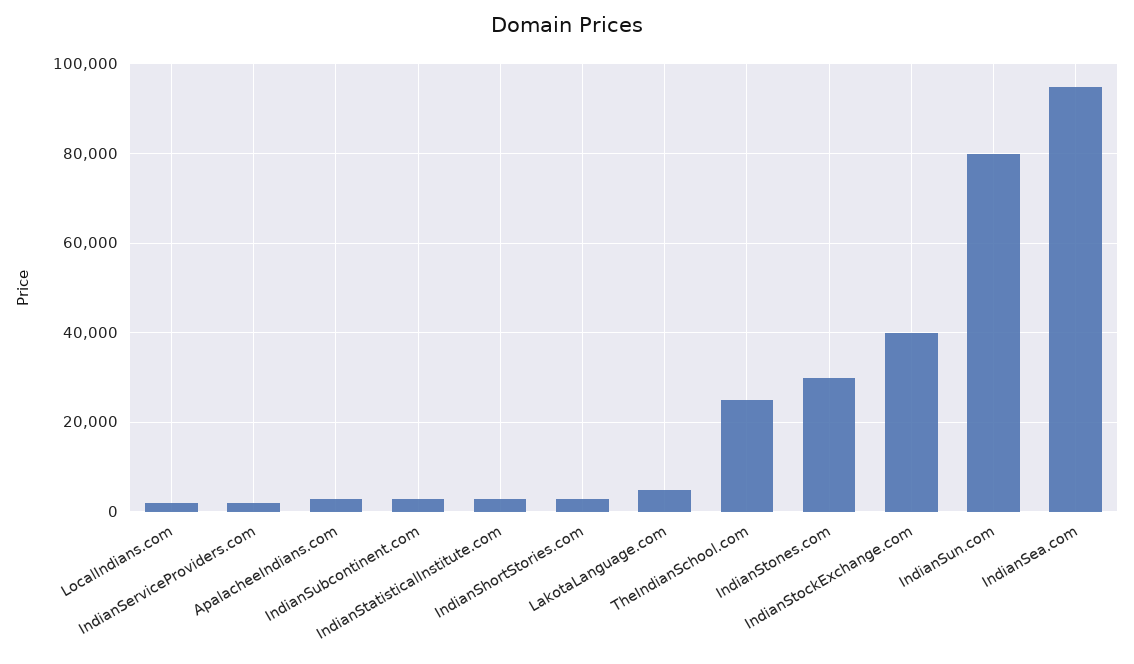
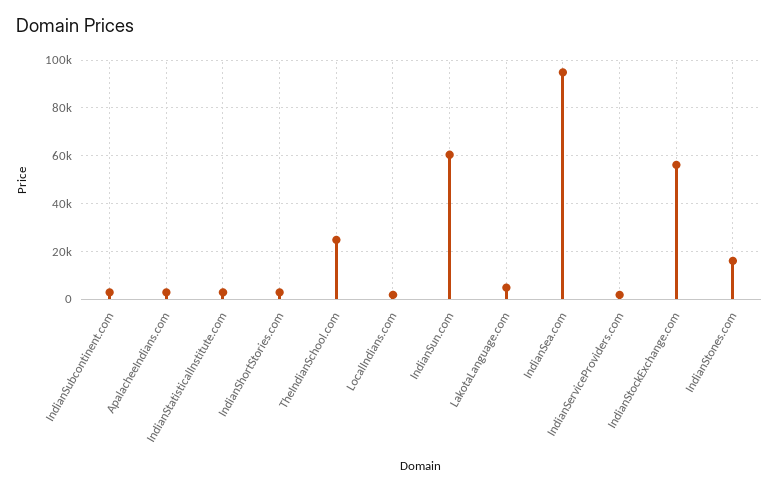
IndianStones.com: 30000 -> 15000
IndianStockExchange.com: 40000 -> 55000
IndianSun.com: 80000 -> 60000

